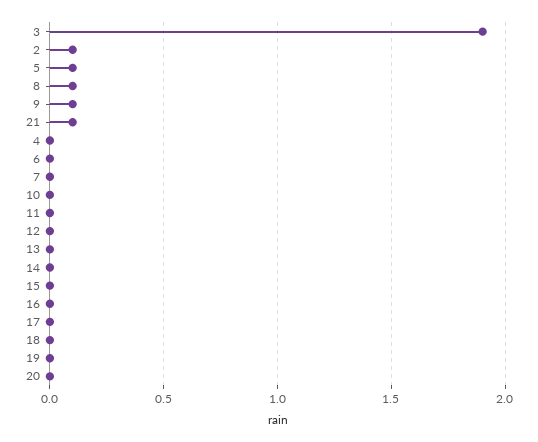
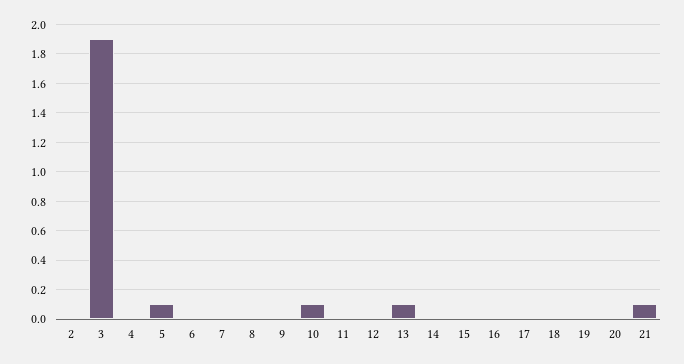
2: 0.1 -> 0
8: 0.1 -> 0
9: 0.1 -> 0
10: 0 -> 0.1
13: 0 -> 0.1

